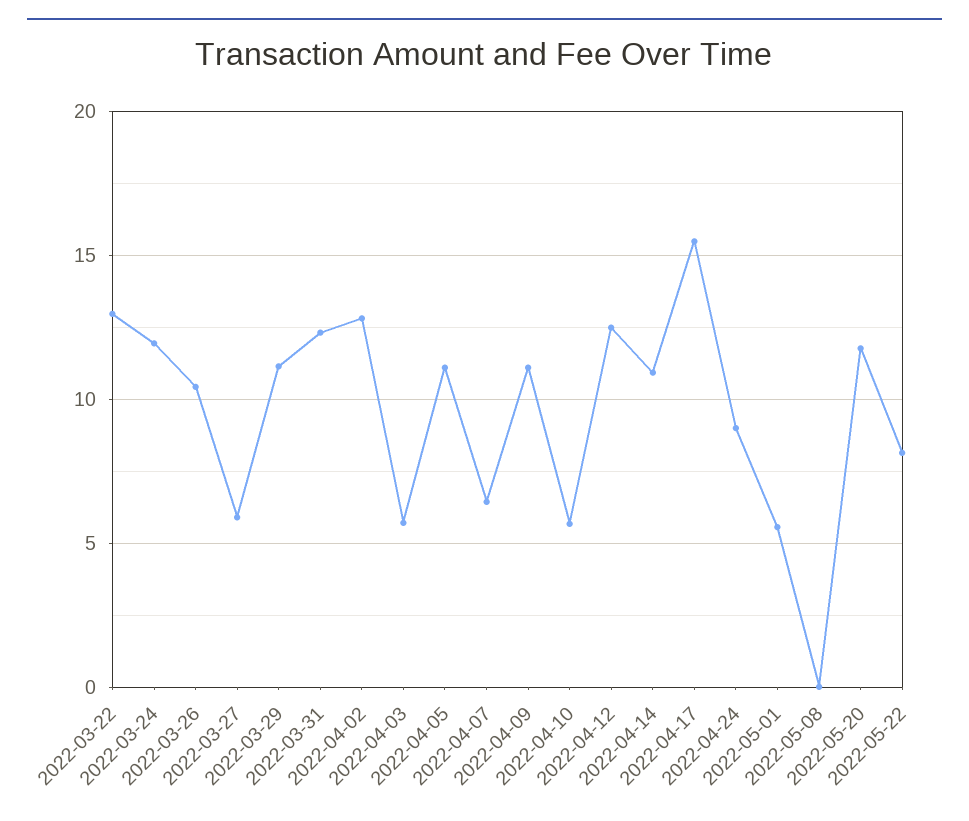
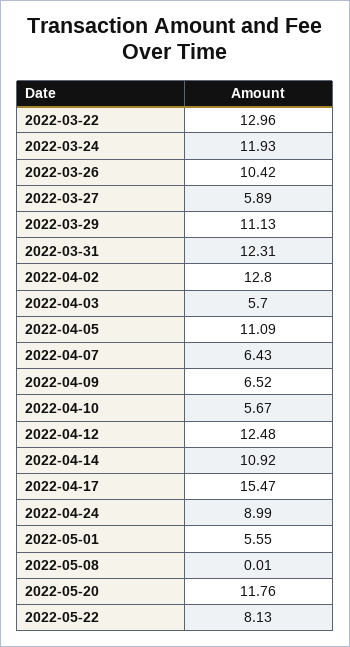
2022-04-09: 11 -> 6.52

